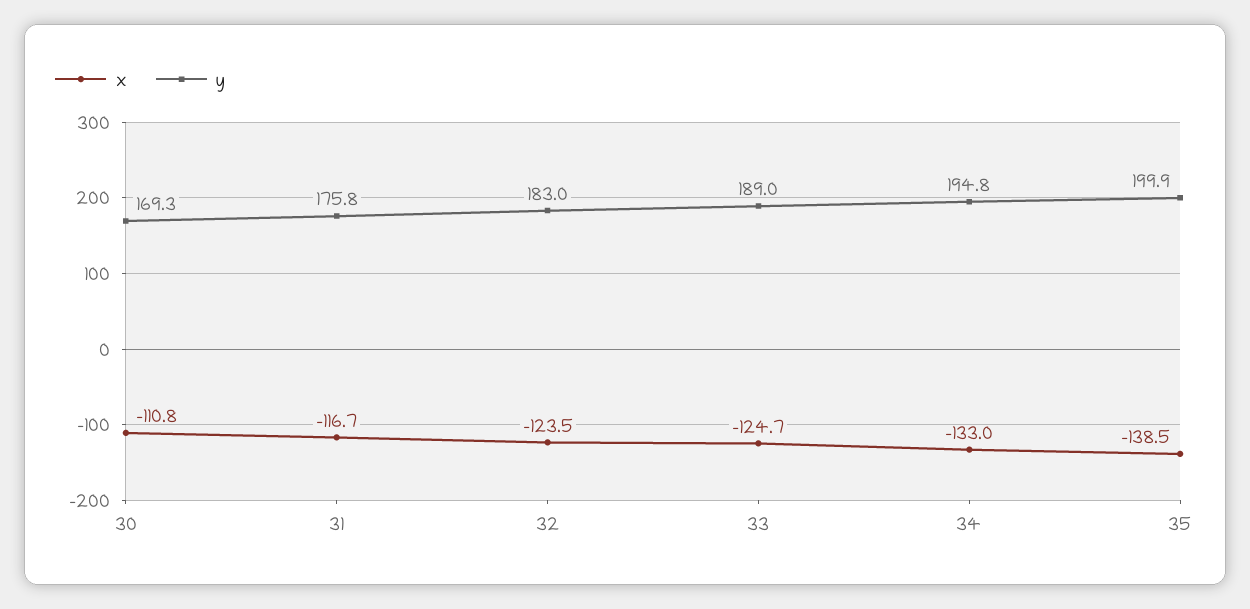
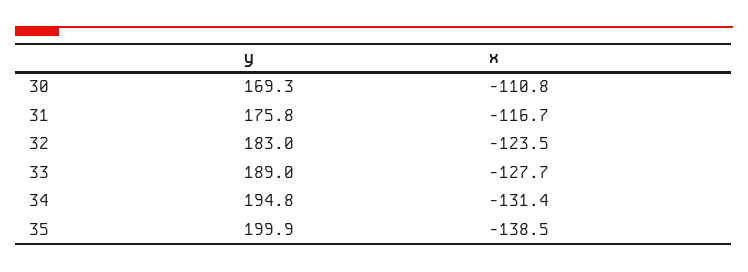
x, 33: -124.7 -> -127.7
x, 34: -133 -> -131.4

